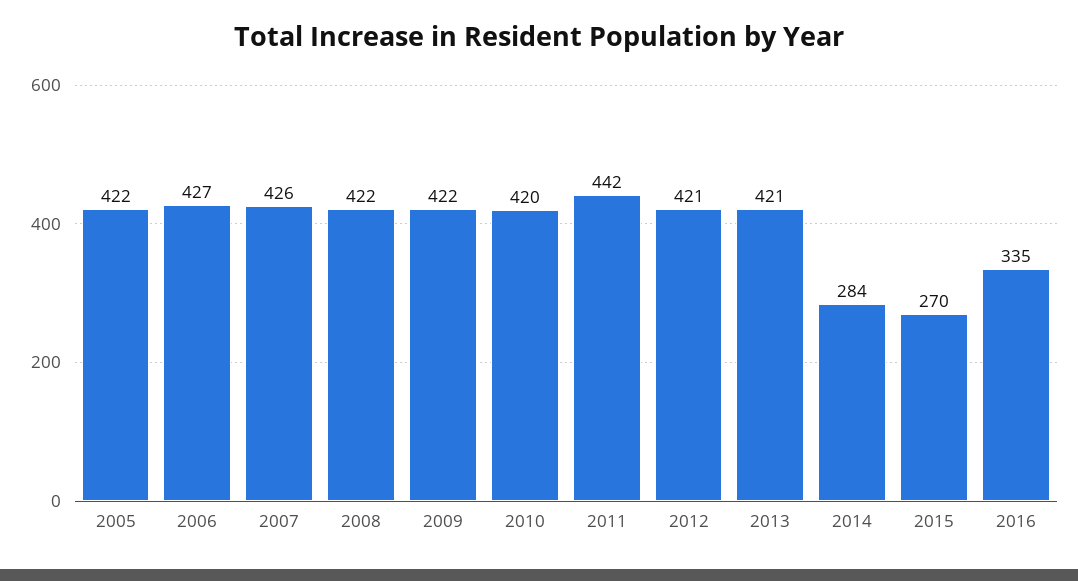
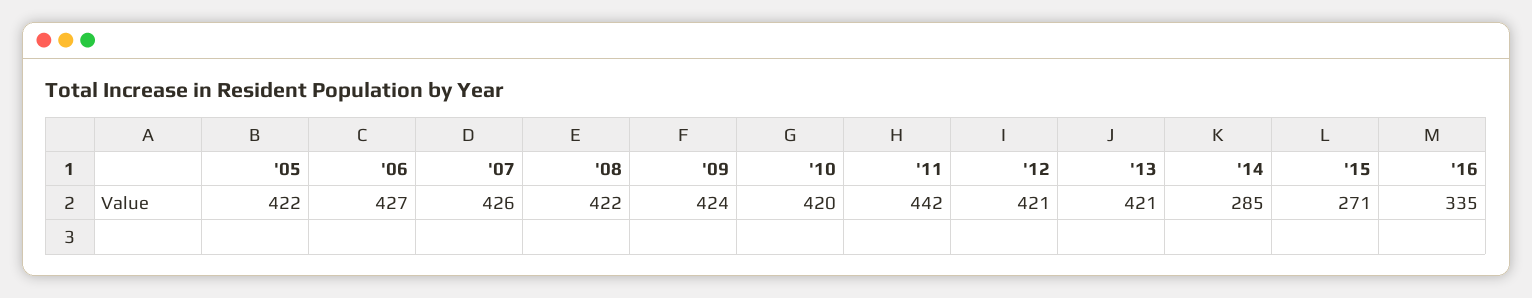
2009: 422 -> 424
2014: 284 -> 285
2015: 270 -> 271

